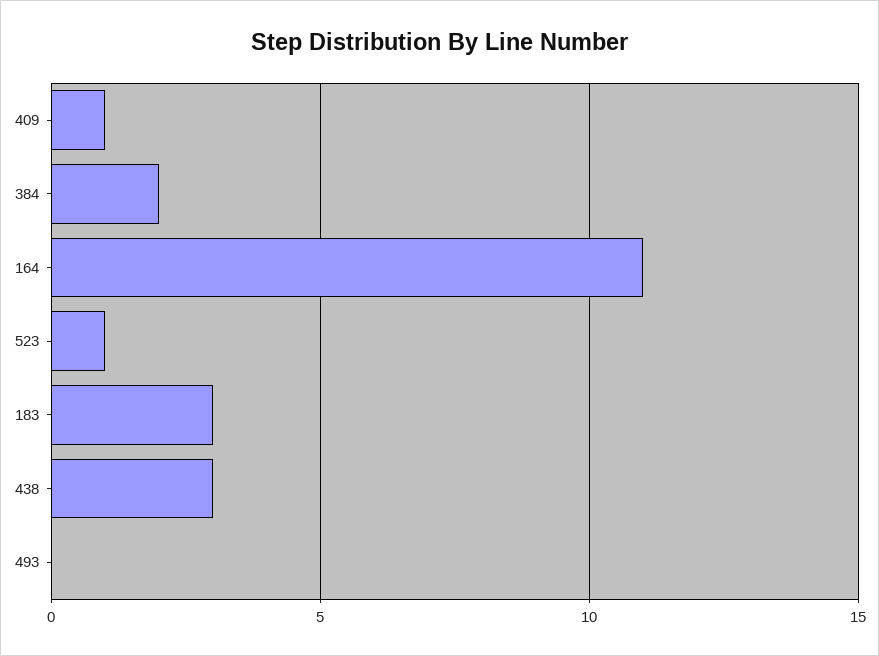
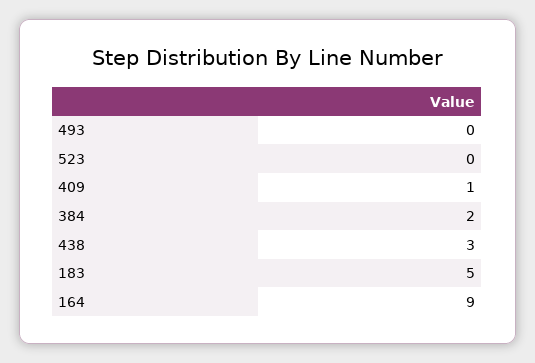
164: 11 -> 9
523: 1 -> 0
183: 3 -> 5

